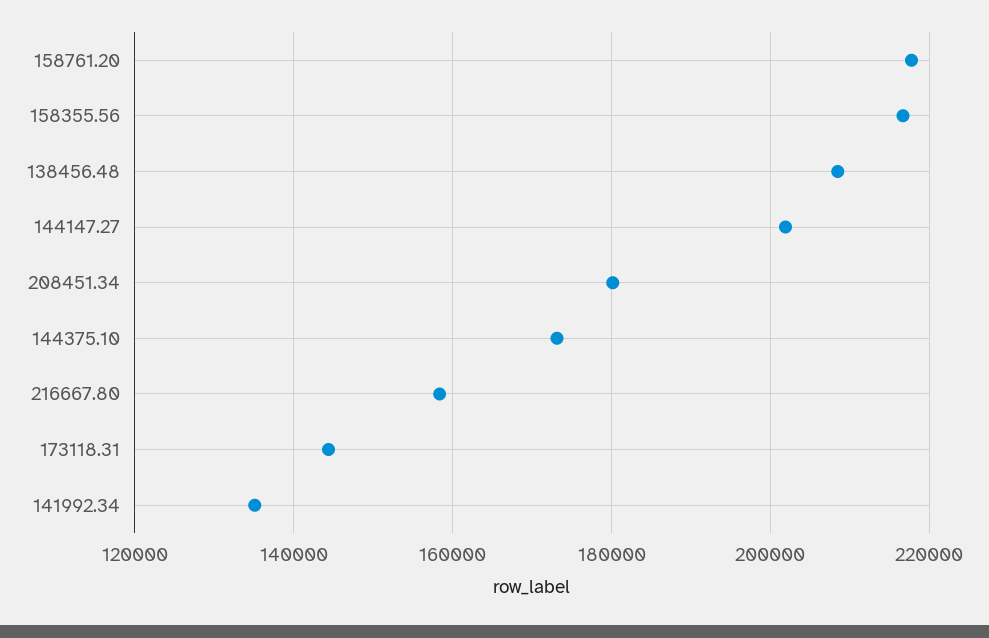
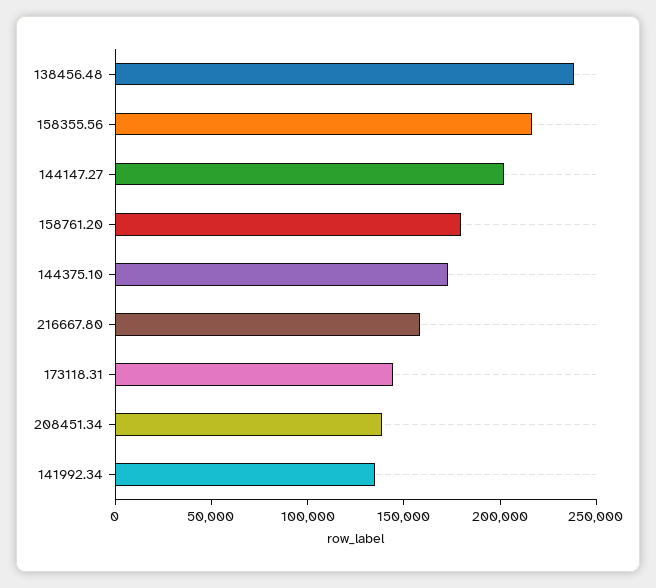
158761.20: 218000 -> 180000
138456.48: 208000 -> 240000
208451.34: 180000 -> 140000

